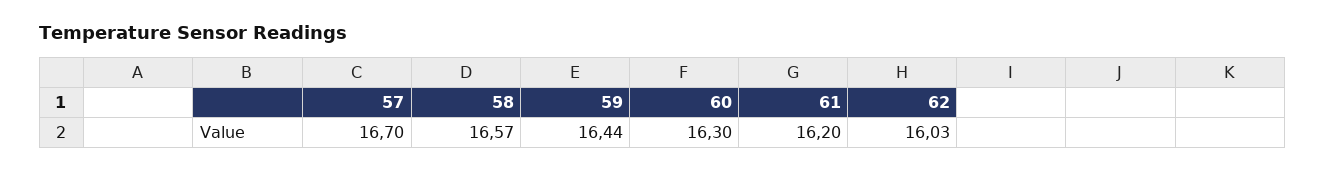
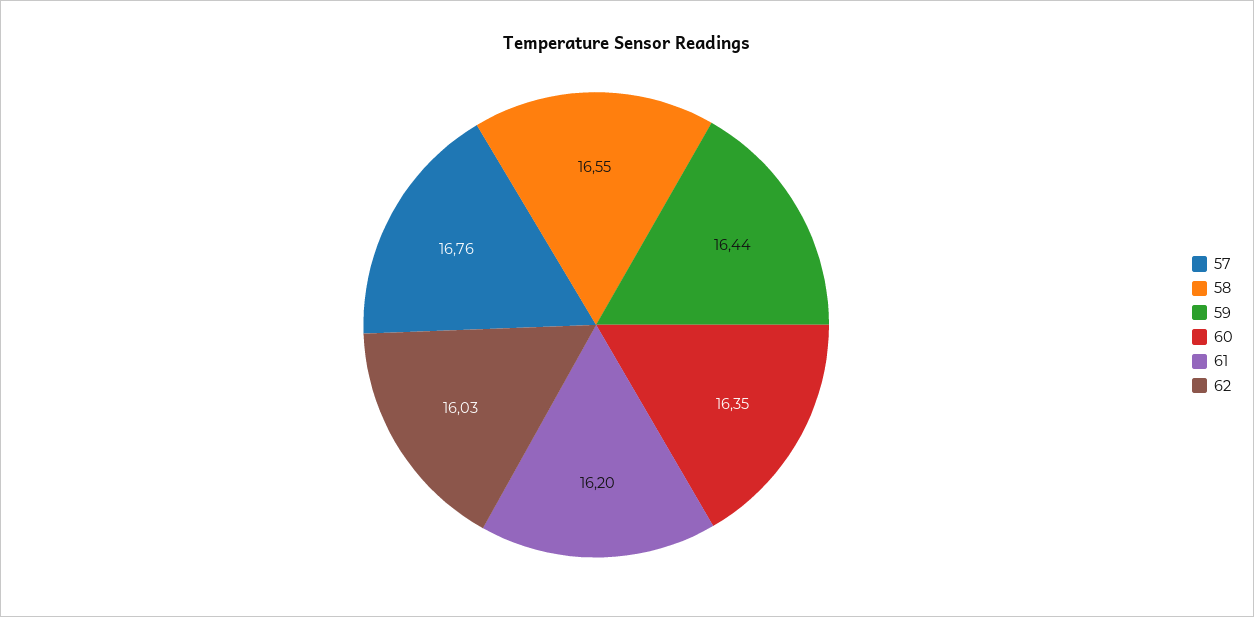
57: 16.7 -> 16.76
58: 16.57 -> 16.55
60: 16.3 -> 16.35

